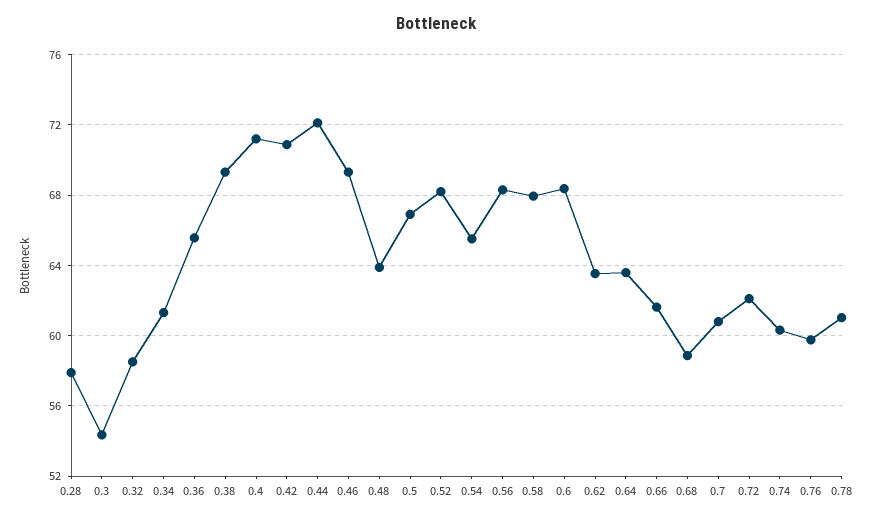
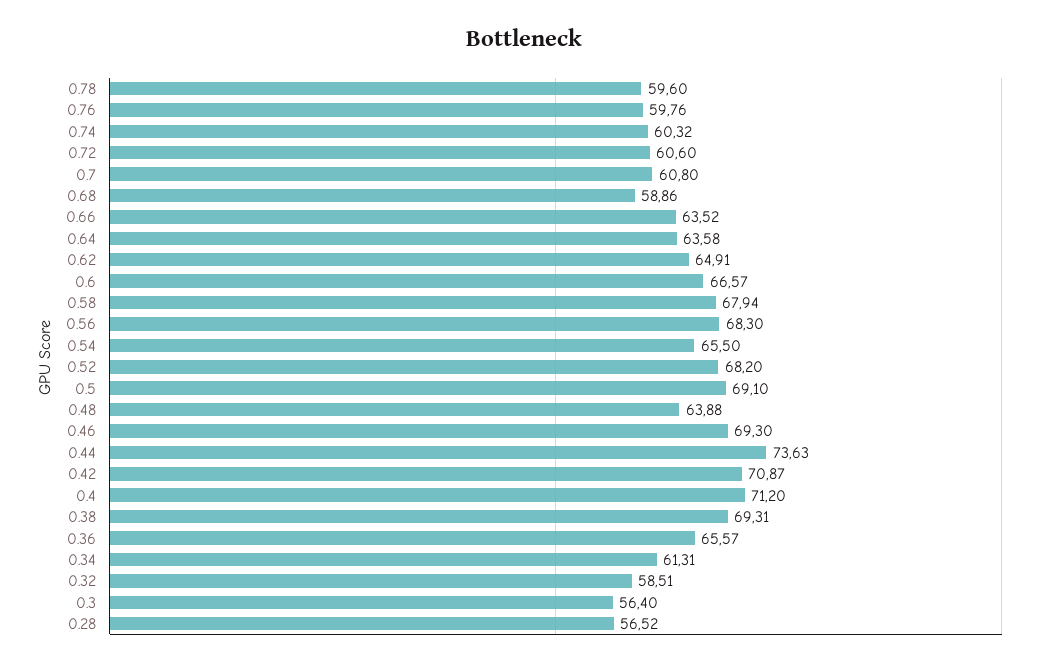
0.28: 58 -> 56.52
0.3: 54.5 -> 56.4
0.44: 72 -> 73.63
0.5: 67 -> 69.1
0.6: 68.5 -> 66.57
0.62: 63.5 -> 64.91
0.66: 61.5 -> 63.52
0.72: 62 -> 60.6
0.78: 61 -> 59.6

